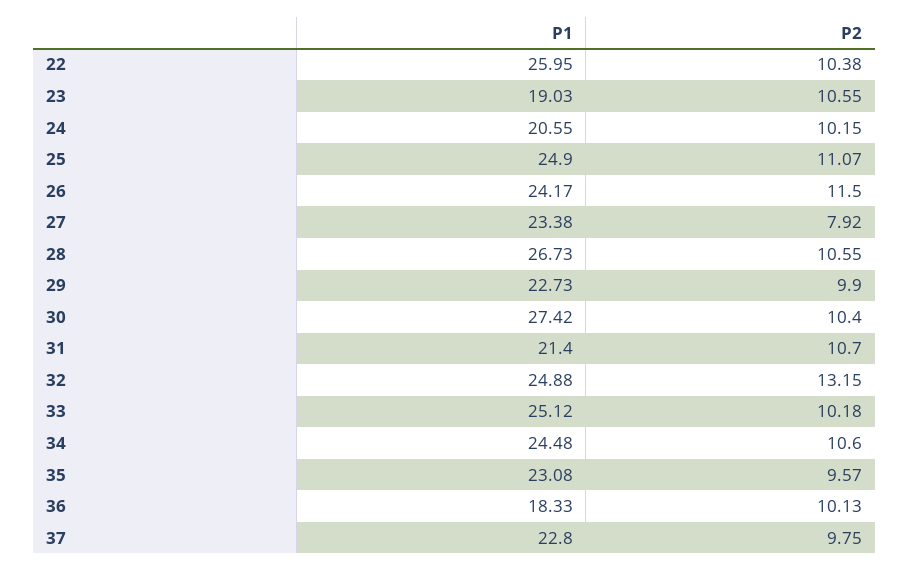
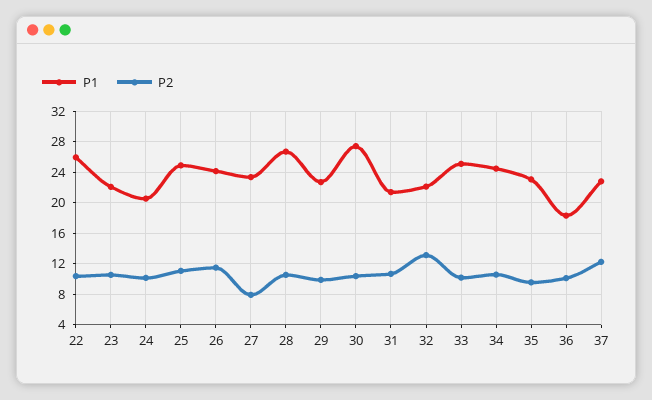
P1, 23: 19.03 -> 22
P1, 32: 24.88 -> 22
P2, 37: 9.75 -> 12

